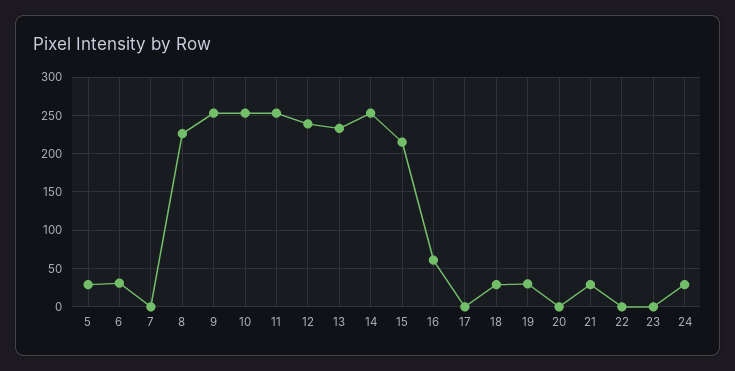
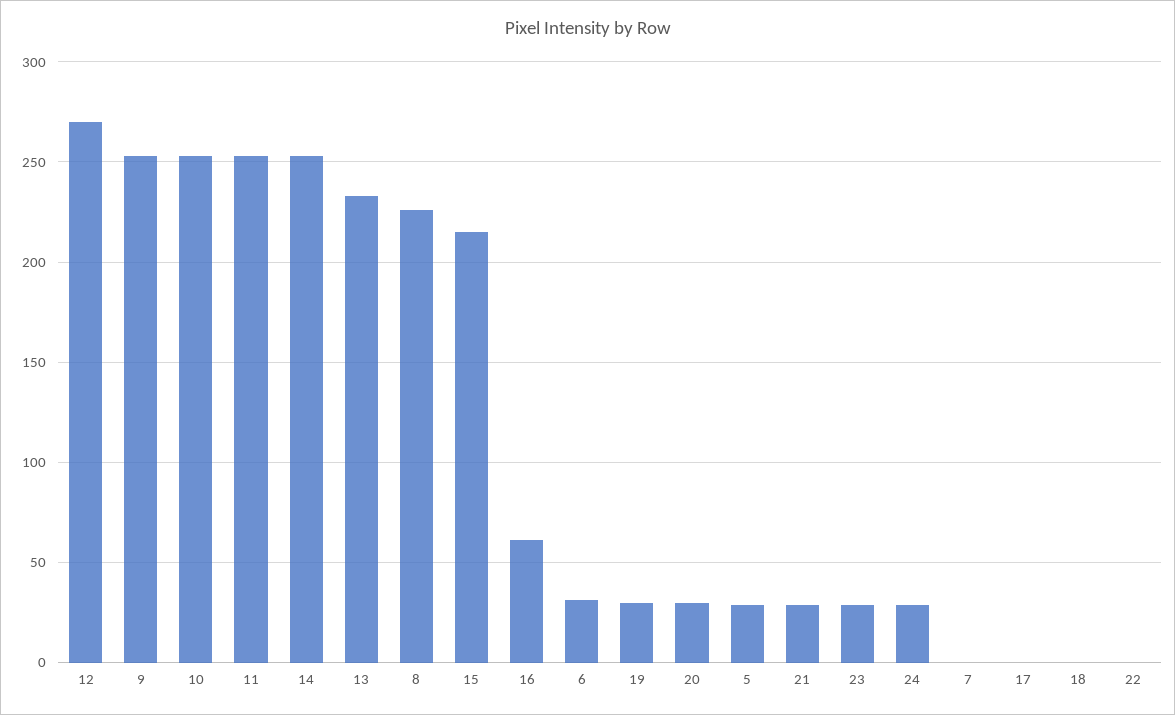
12: 240 -> 270
18: 30 -> 0
20: 0 -> 30
23: 0 -> 30

